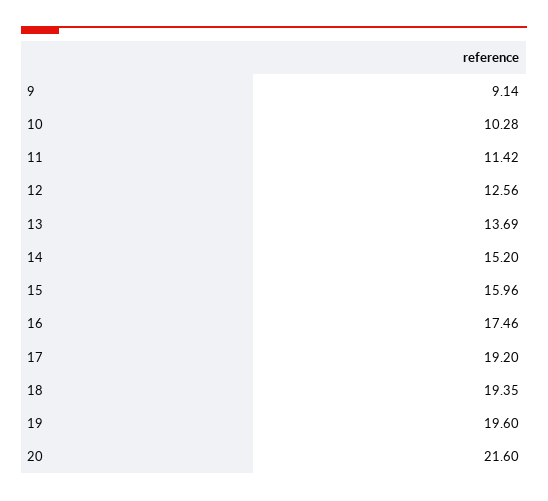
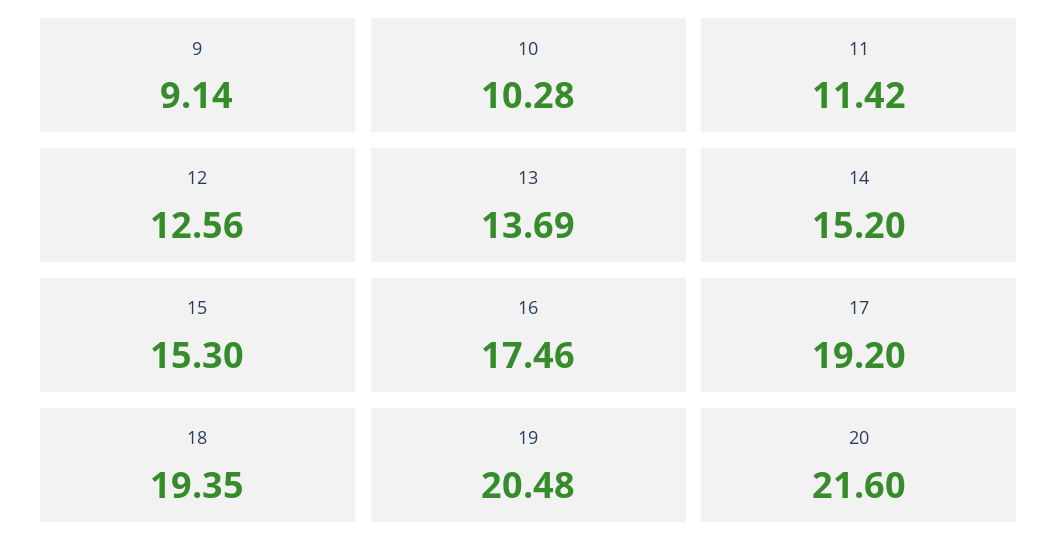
15: 15.96 -> 15.3
19: 19.6 -> 20.48

